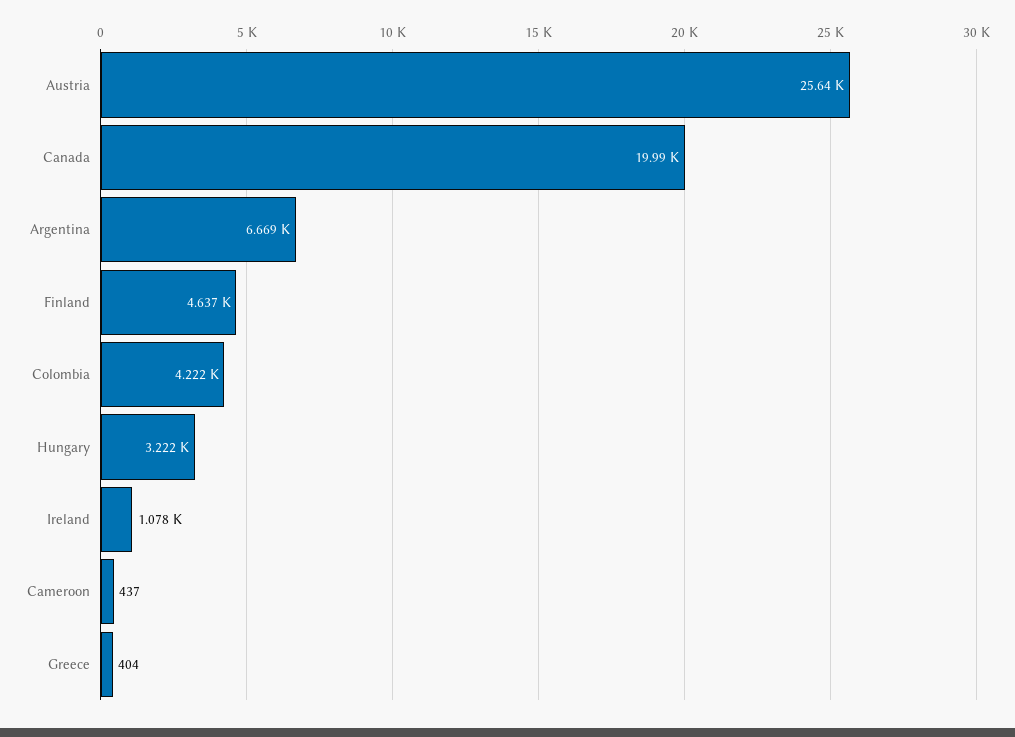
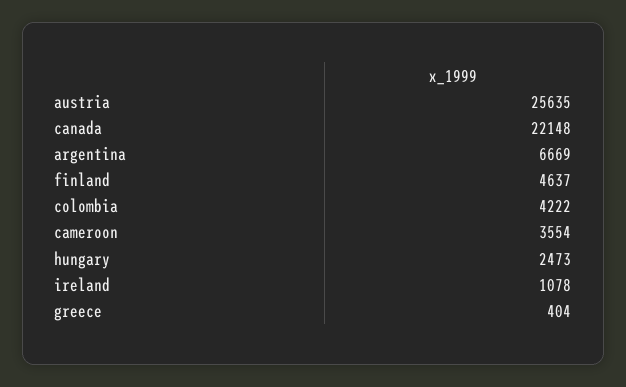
Canada: 19990 -> 22148
Hungary: 3222 -> 2473
Cameroon: 437 -> 3554

